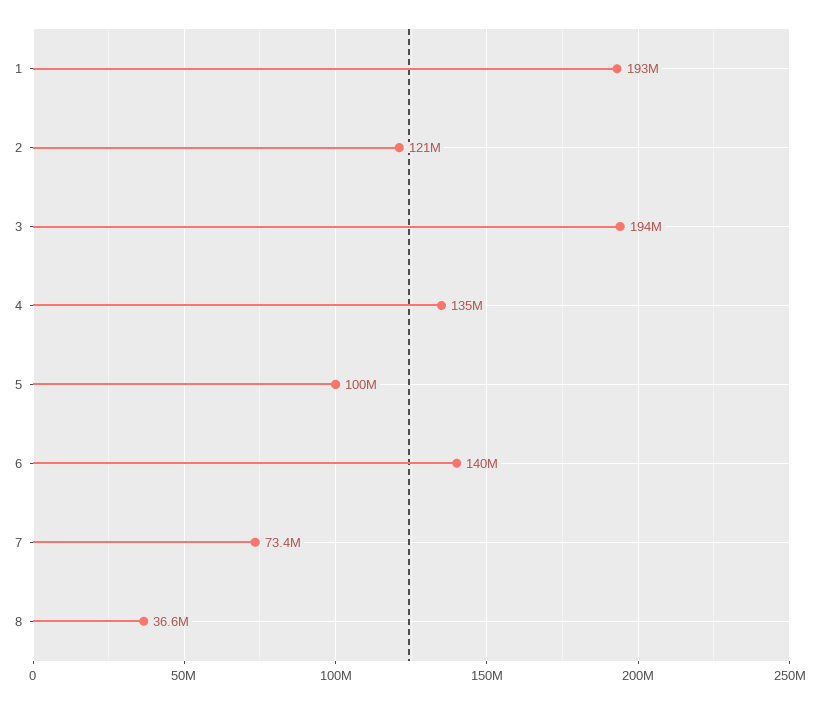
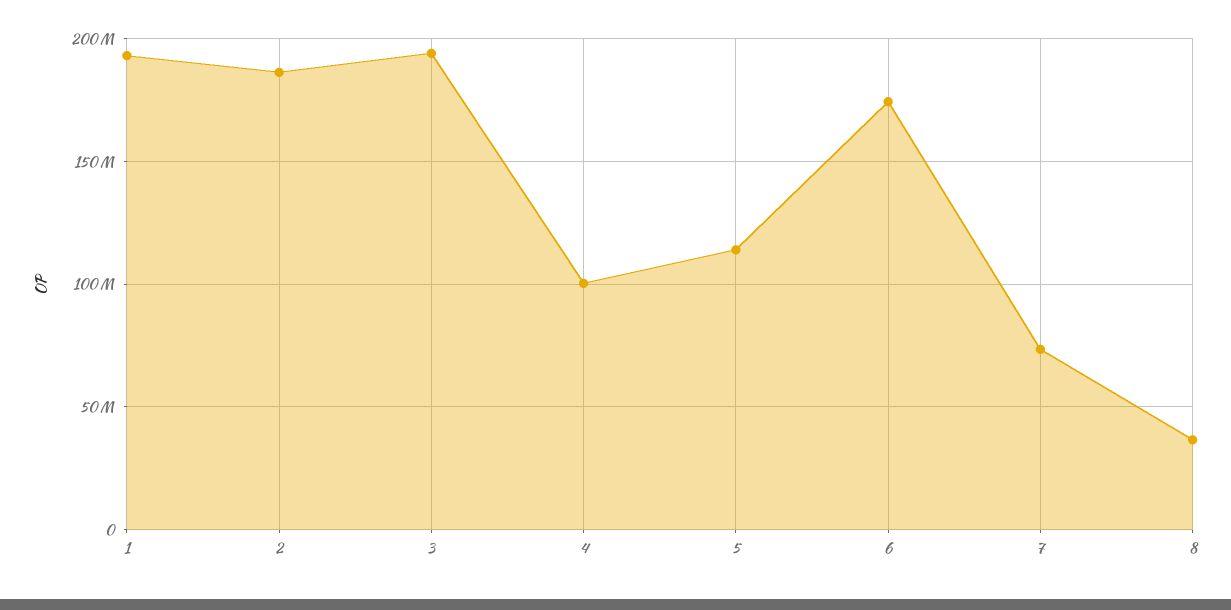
2: 121000000 -> 185000000
4: 135000000 -> 100000000
5: 100000000 -> 115000000
6: 140000000 -> 175000000

